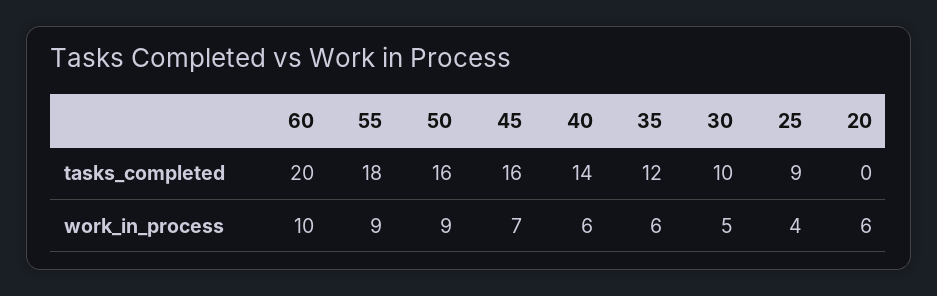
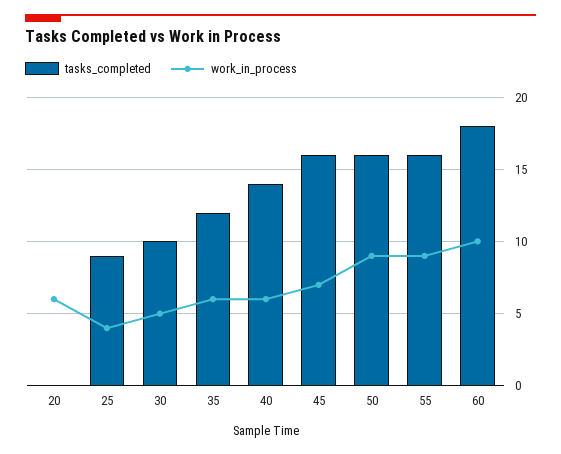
tasks_completed, 60: 20 -> 18
tasks_completed, 55: 18 -> 16

